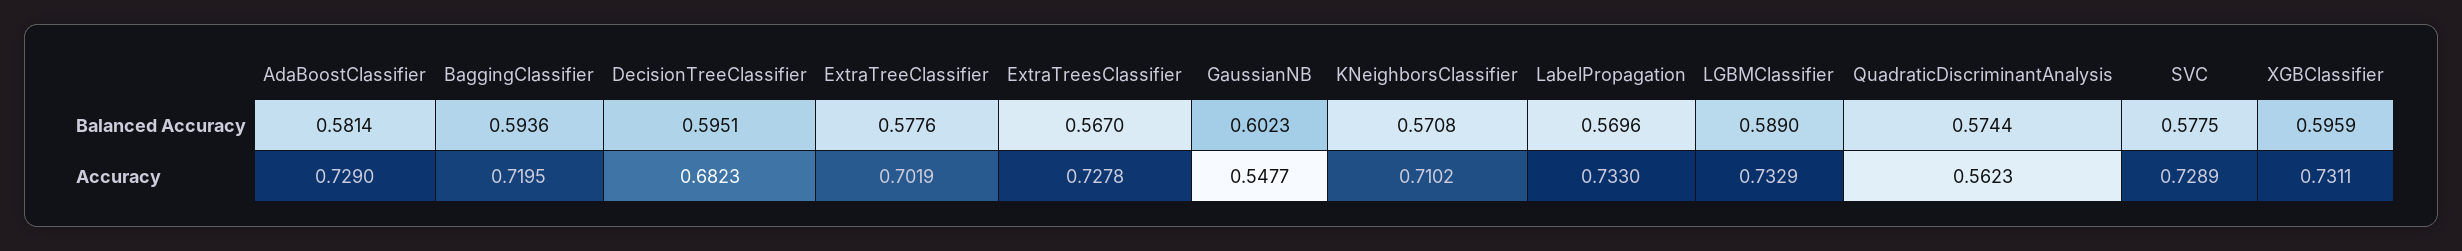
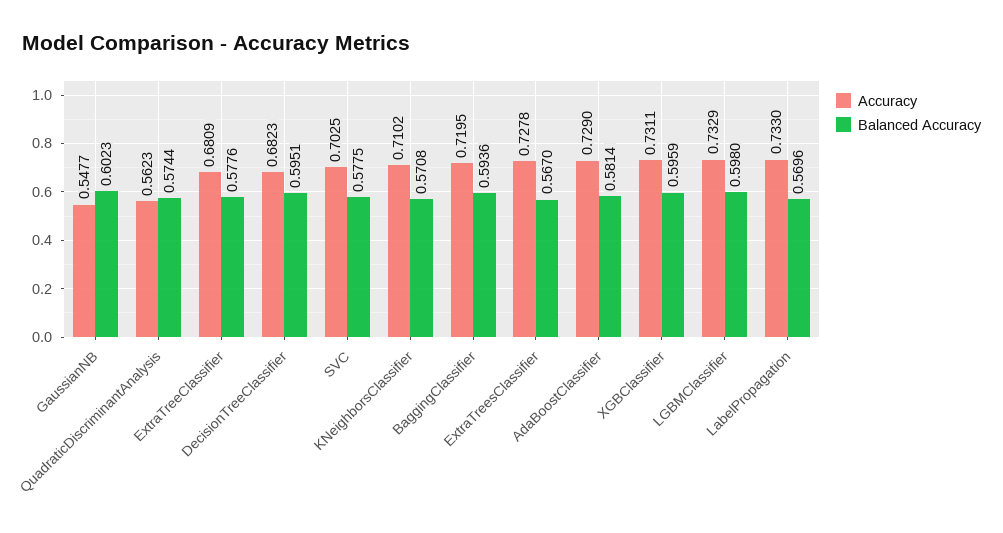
Balanced Accuracy, LGBMClassifier: 0.589 -> 0.598
Accuracy, ExtraTreeClassifier: 0.7019 -> 0.6809
Accuracy, SVC: 0.7289 -> 0.7025

